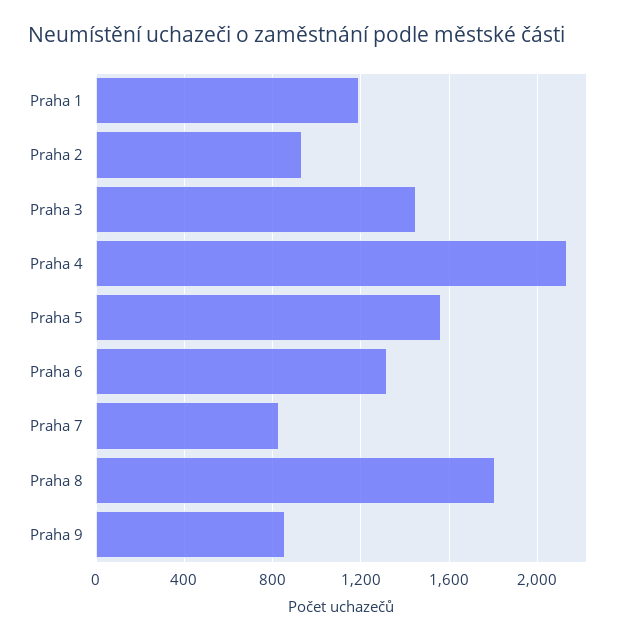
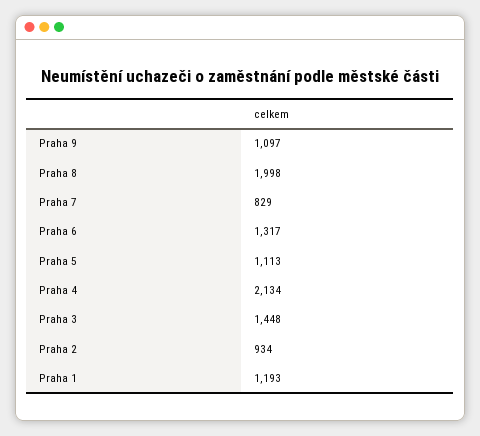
Praha 5: 1550 -> 1113
Praha 8: 1800 -> 1998
Praha 9: 850 -> 1097

